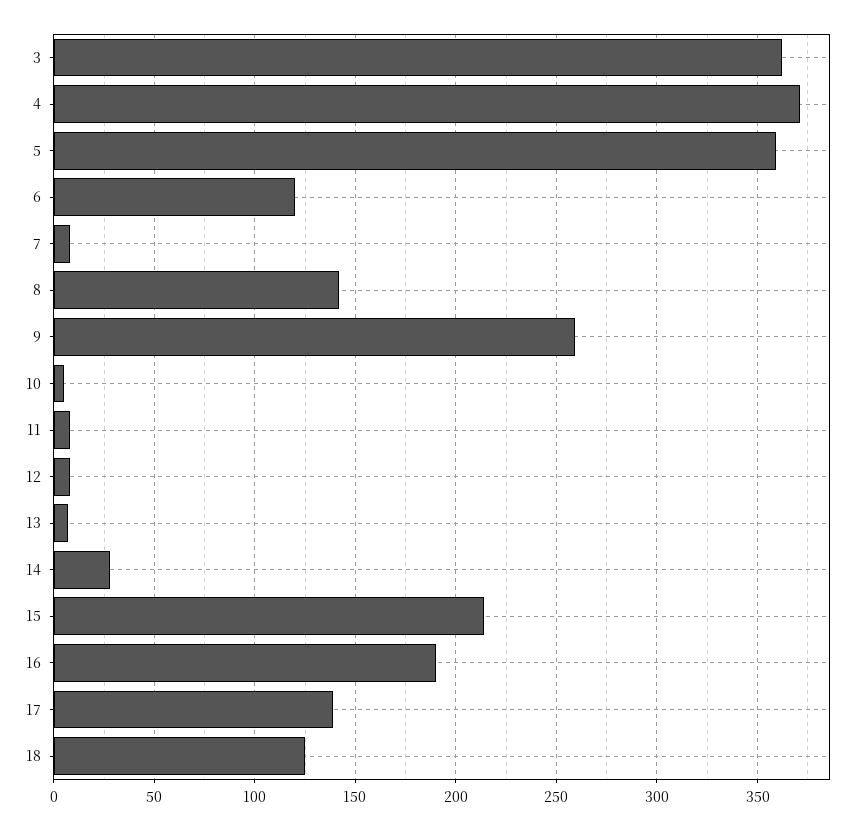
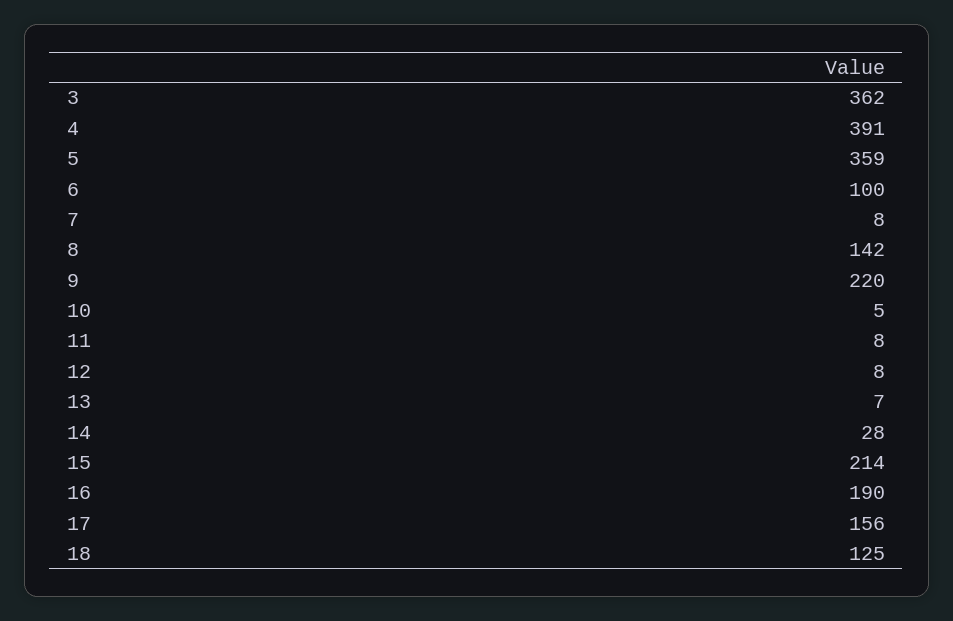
4: 370 -> 391
6: 120 -> 100
9: 260 -> 220
17: 140 -> 156

